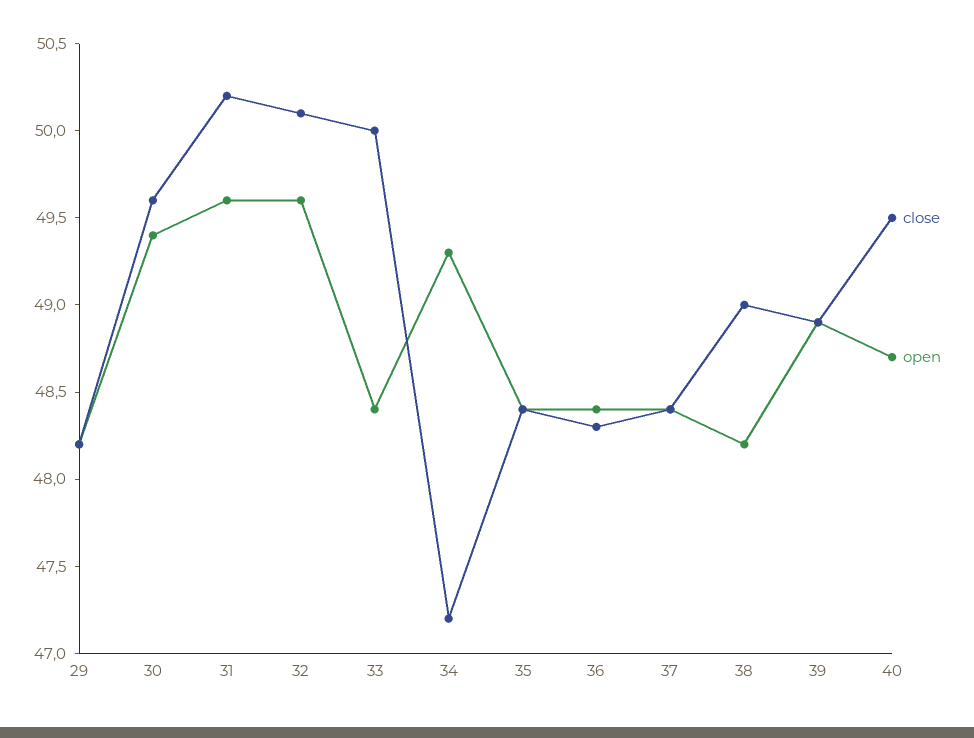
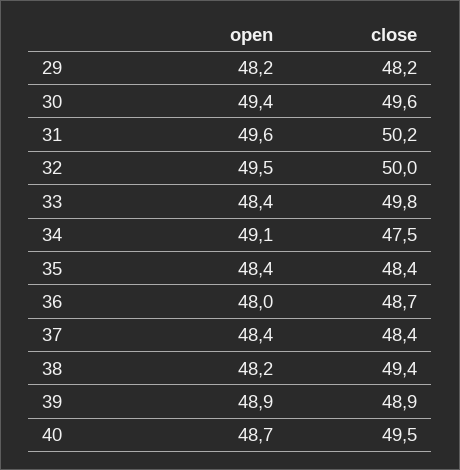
close, 32: 50.1 -> 50
open, 32: 49.6 -> 49.5
close, 33: 50 -> 49.8
close, 34: 47.2 -> 47.5
open, 34: 49.3 -> 49.1
close, 36: 48.3 -> 48.7
open, 36: 48.4 -> 48
close, 38: 49 -> 49.4

